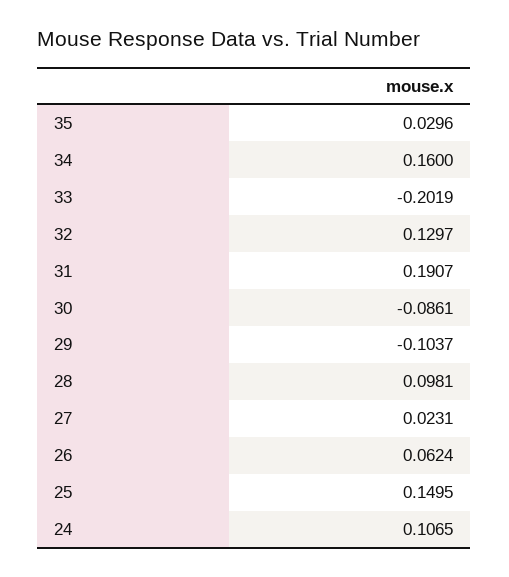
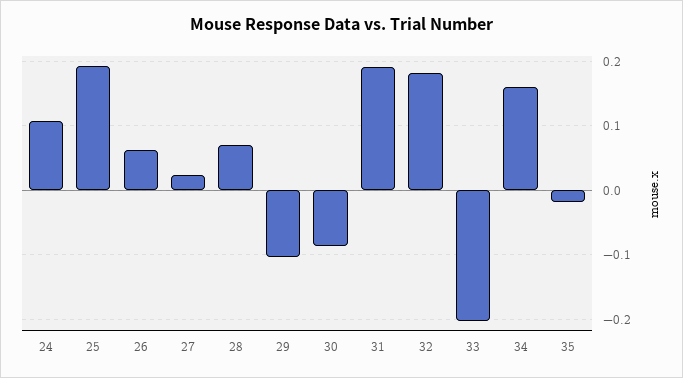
35: 0.0296 -> -0.02
32: 0.1297 -> 0.18
28: 0.0981 -> 0.07
25: 0.1495 -> 0.19

